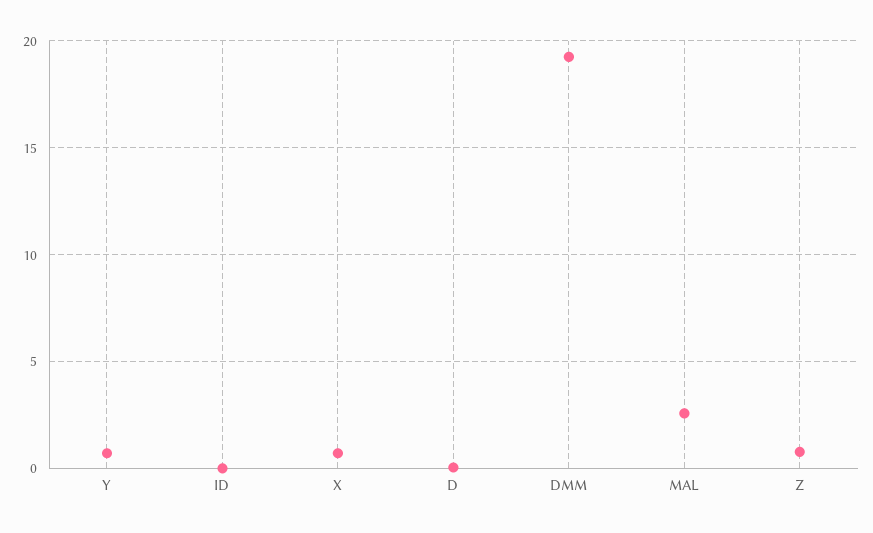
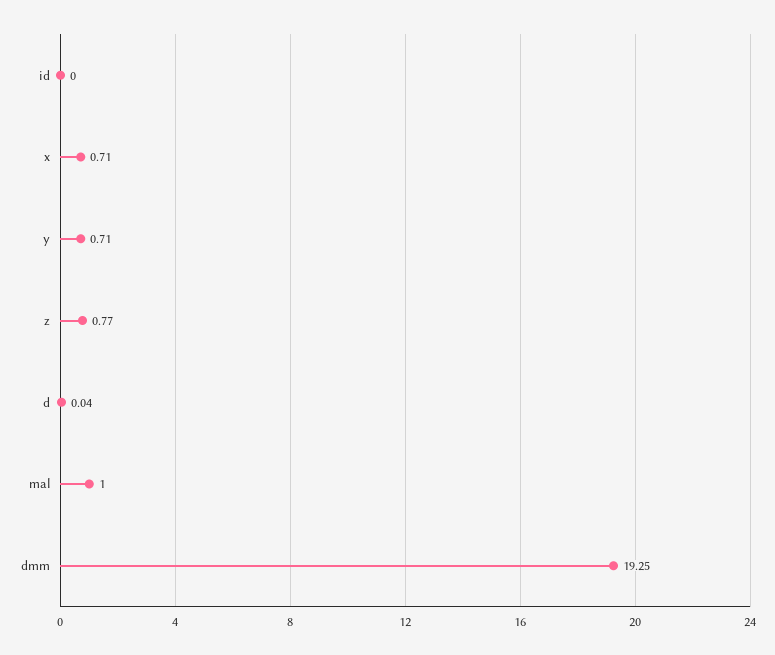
MAL: 2.5 -> 1

